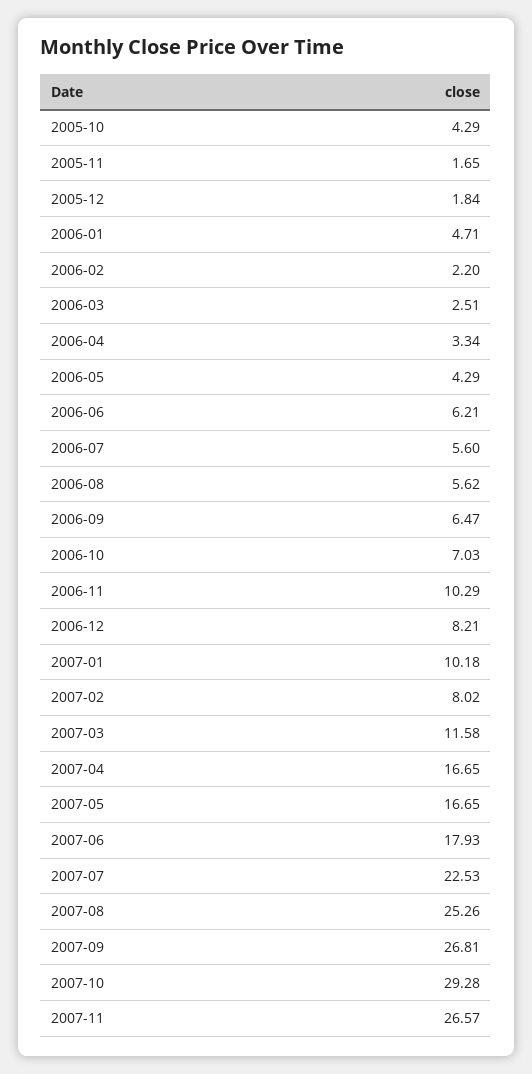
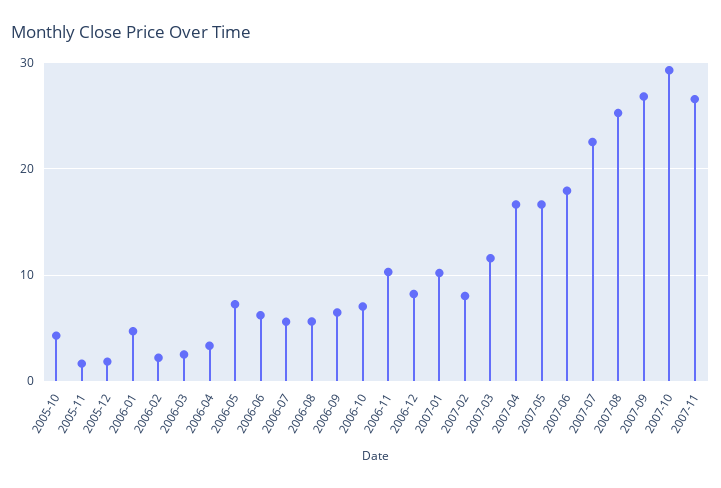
2006-05: 4.29 -> 7

